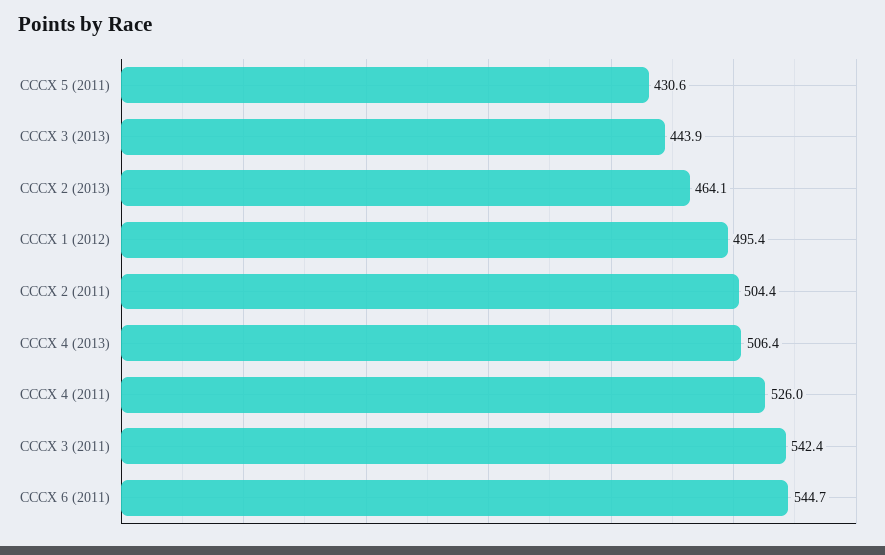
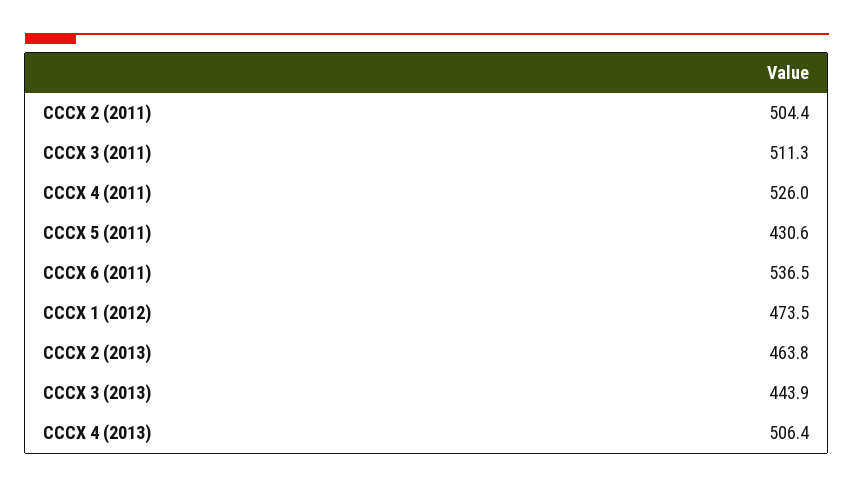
CCCX 2 (2013): 464.1 -> 463.8
CCCX 1 (2012): 495.4 -> 473.5
CCCX 3 (2011): 542.4 -> 511.3
CCCX 6 (2011): 544.7 -> 536.5

